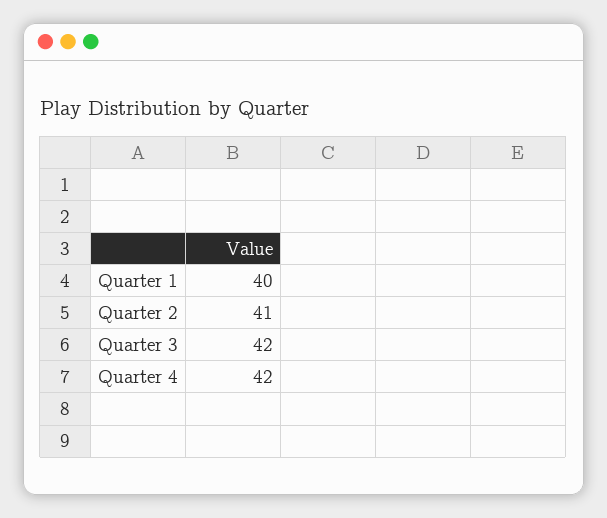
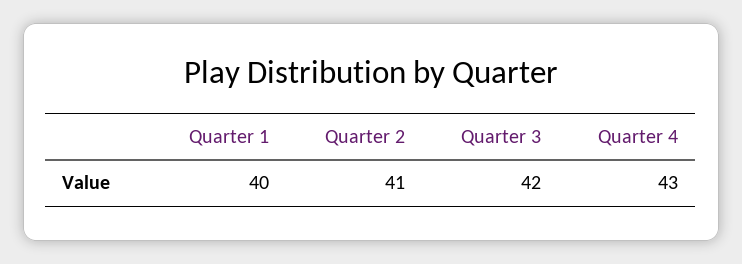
Quarter 4: 42 -> 43

